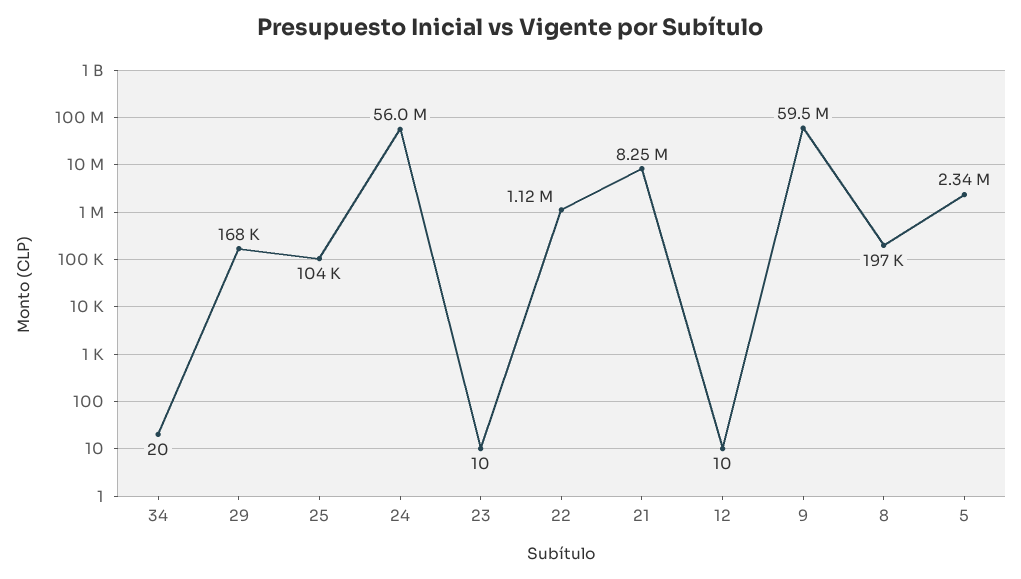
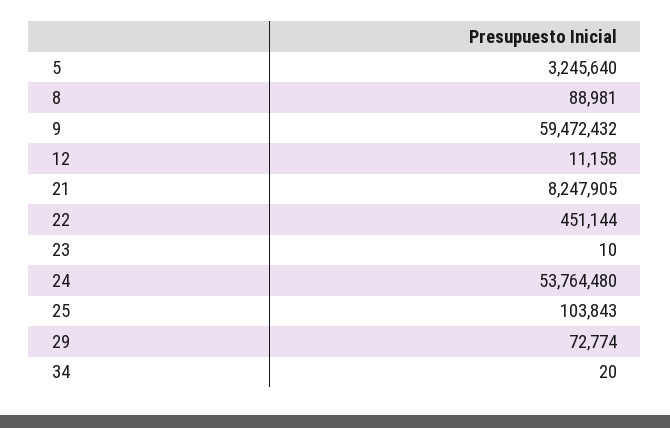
29: 168000 -> 72774
24: 56000000 -> 53764480
22: 1120000 -> 451144
12: 10 -> 11158
8: 197000 -> 88981
5: 2340000 -> 3245640

